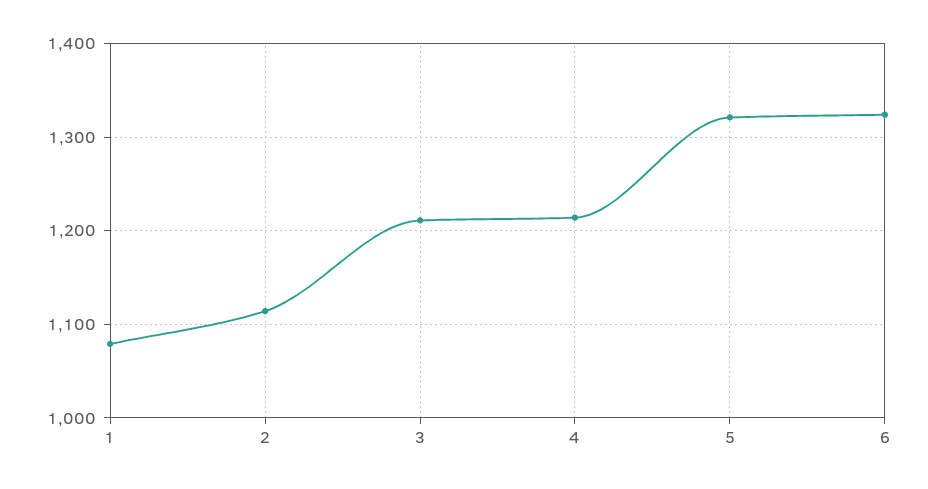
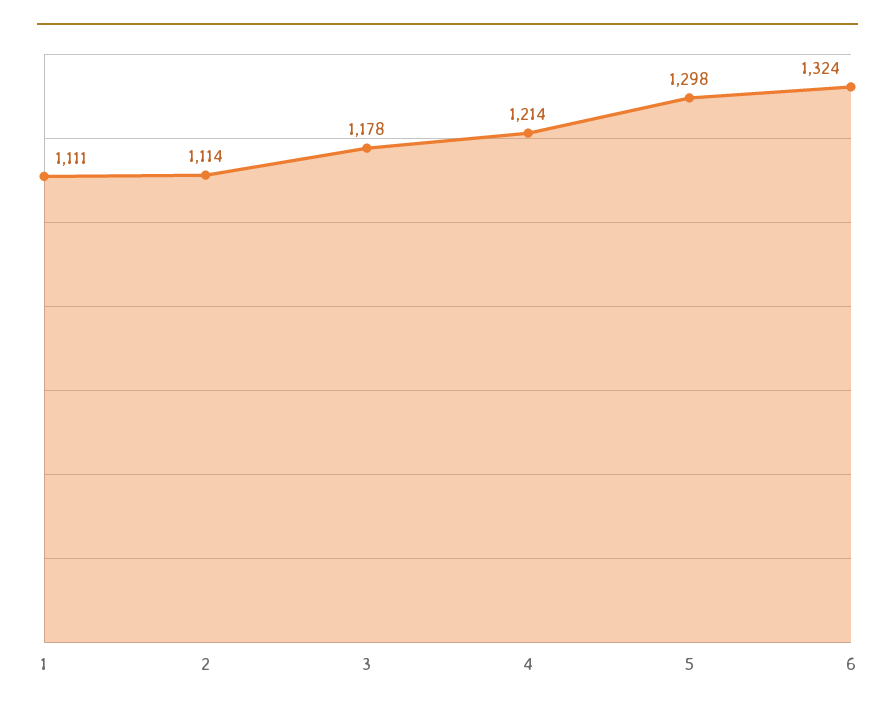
1: 1080 -> 1111
3: 1210 -> 1178
5: 1320 -> 1298

